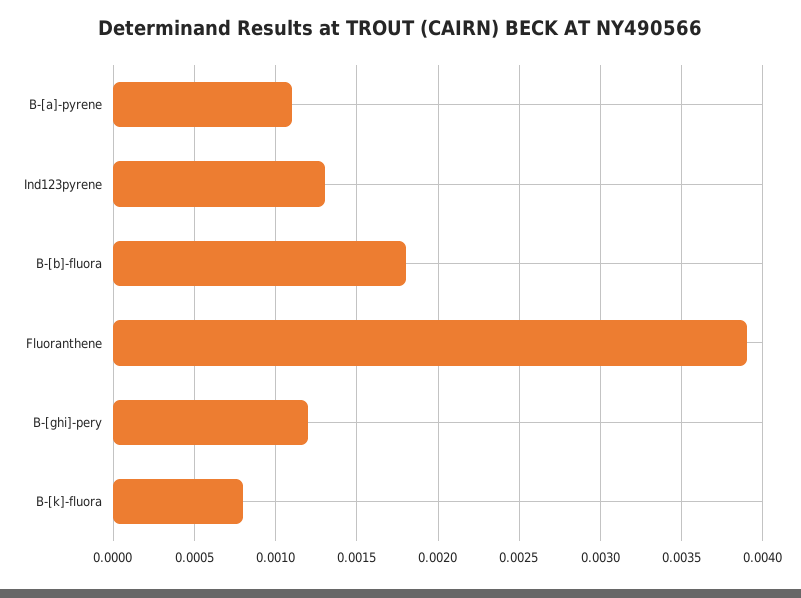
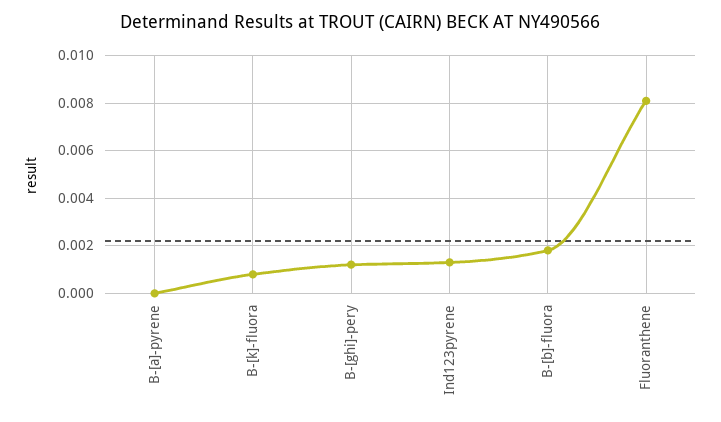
B-[a]-pyrene: 0.0011 -> 0
Fluoranthene: 0.0039 -> 0.008

